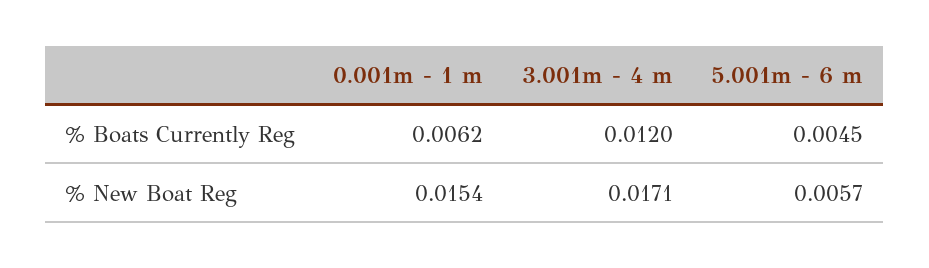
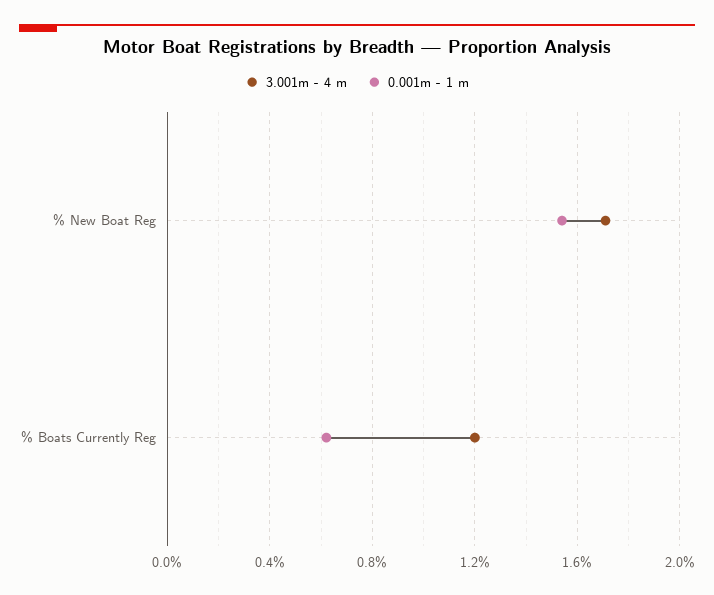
5.001m - 6 m, % Boats Currently Reg: 0.0045 -> none
5.001m - 6 m, % New Boat Reg: 0.0057 -> none

